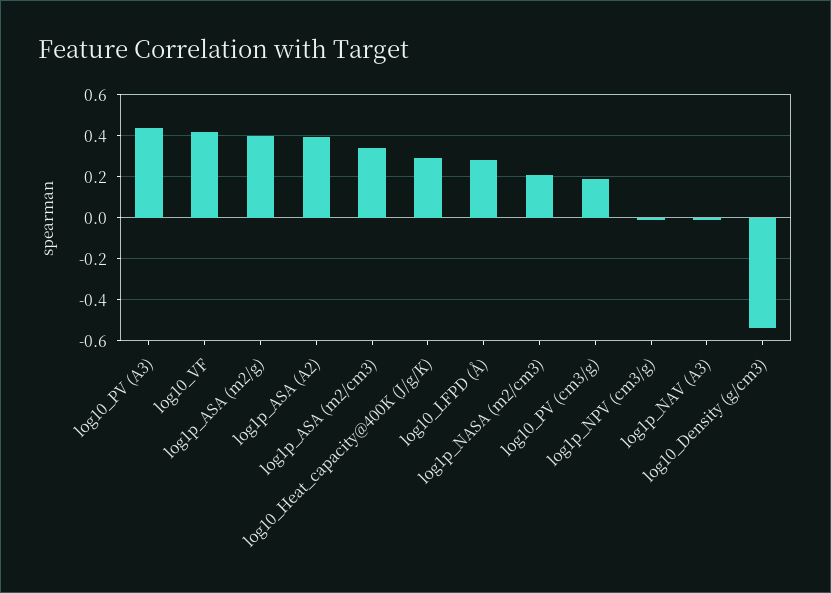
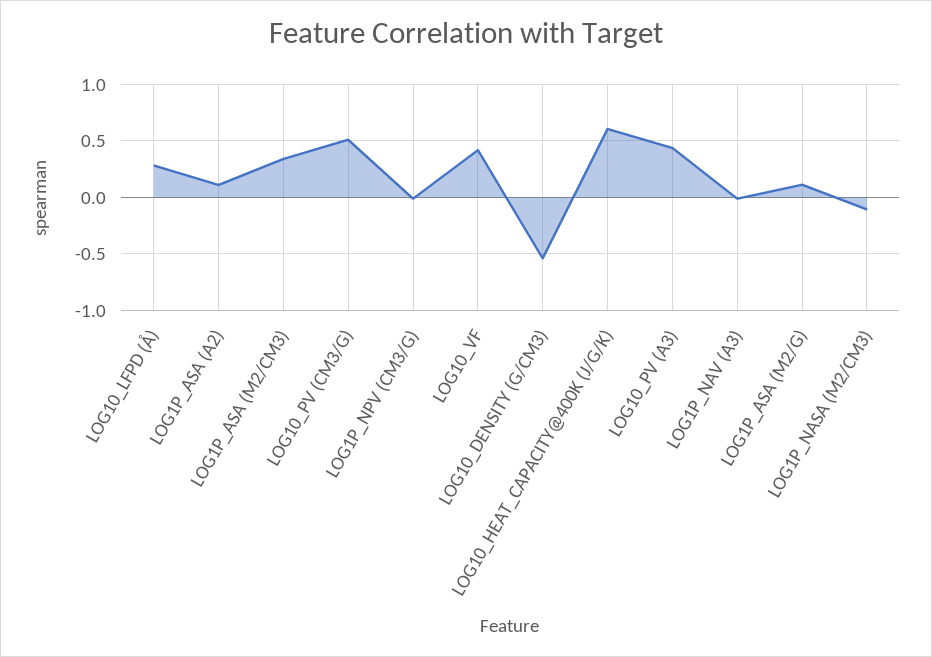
log1p_ASA (m2/g): 0.4 -> 0.1
log1p_ASA (A2): 0.4 -> 0.1
log10_Heat_capacity@400K (J/g/K): 0.3 -> 0.6
log1p_NASA (m2/cm3): 0.2 -> -0.1
log10_PV (cm3/g): 0.2 -> 0.5

